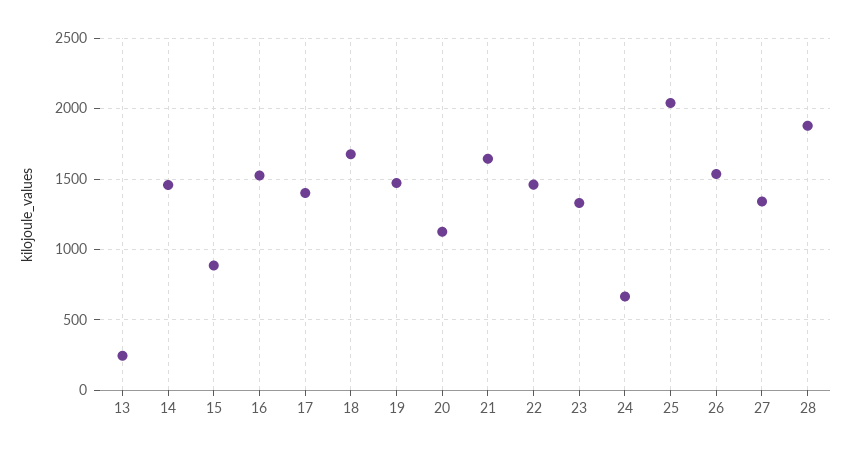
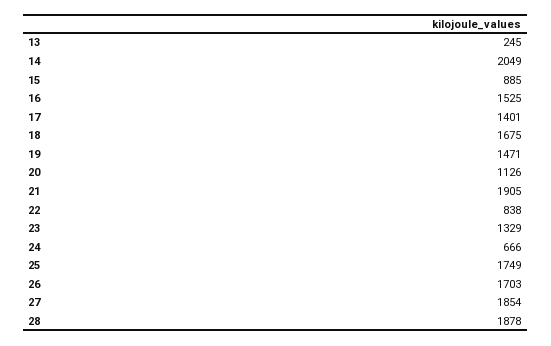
14: 1450 -> 2049
21: 1650 -> 1905
22: 1450 -> 838
25: 2050 -> 1749
26: 1550 -> 1703
27: 1350 -> 1854

